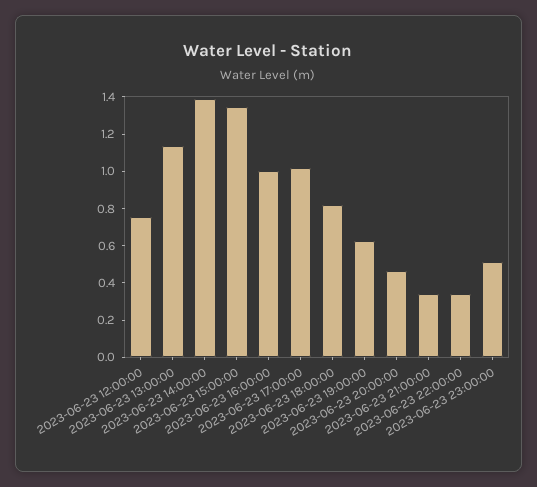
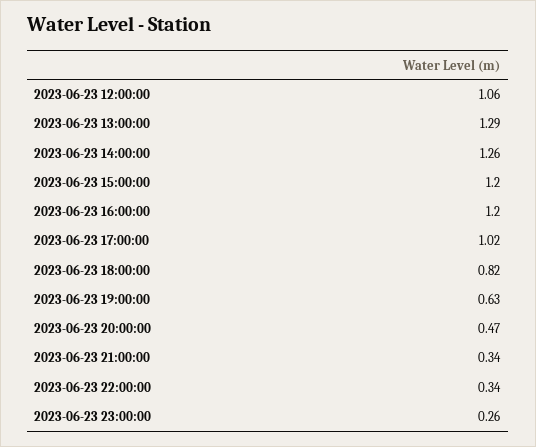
2023-06-23 12:00:00: 0.75 -> 1.06
2023-06-23 13:00:00: 1.15 -> 1.29
2023-06-23 14:00:00: 1.4 -> 1.26
2023-06-23 15:00:00: 1.35 -> 1.2
2023-06-23 16:00:00: 1 -> 1.2
2023-06-23 23:00:00: 0.5 -> 0.26

